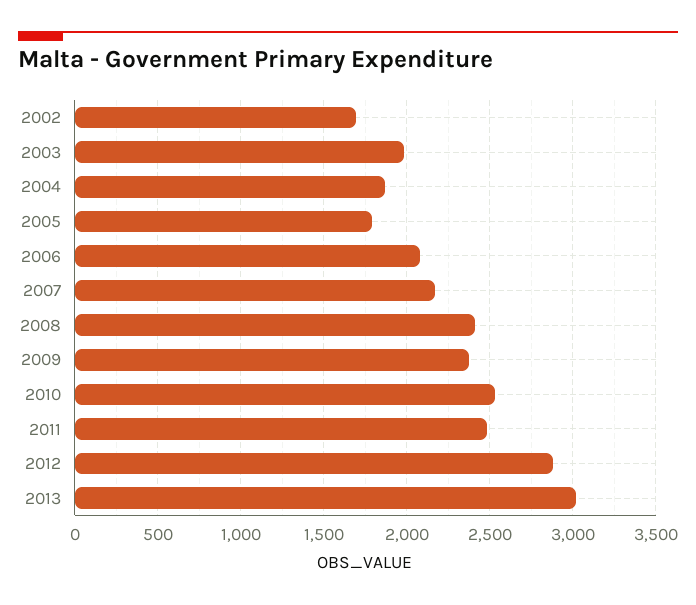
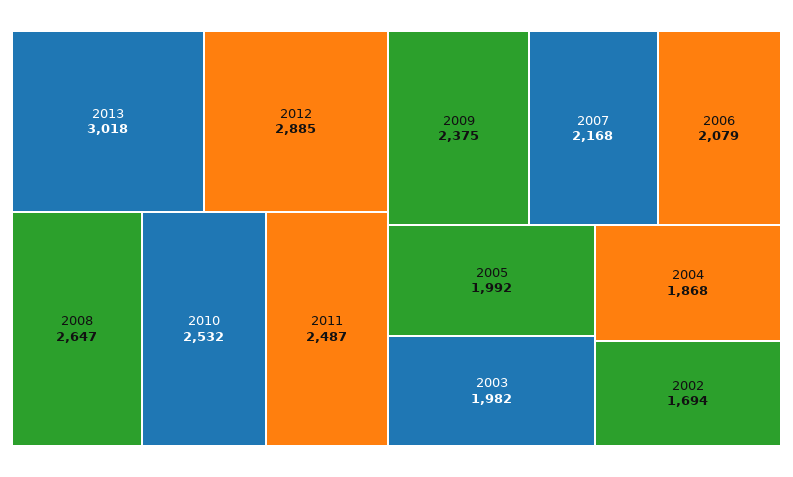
2005: 1800 -> 1992
2008: 2400 -> 2647

